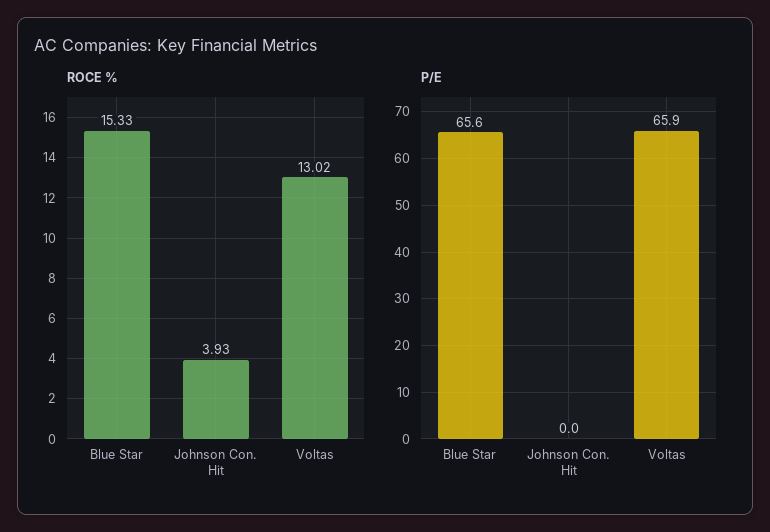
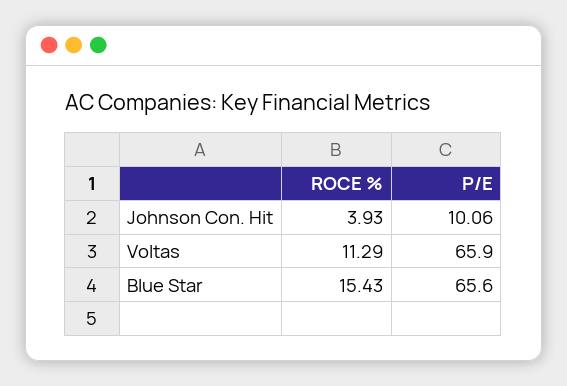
ROCE %, Blue Star: 15.33 -> 15.43
ROCE %, Voltas: 13.02 -> 11.29
P/E, Johnson Con. Hit: 0 -> 10.06

